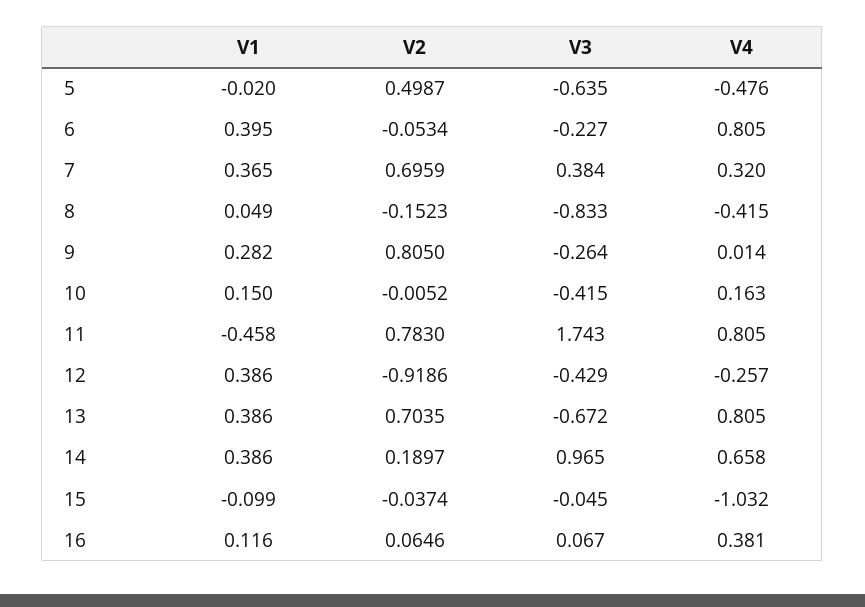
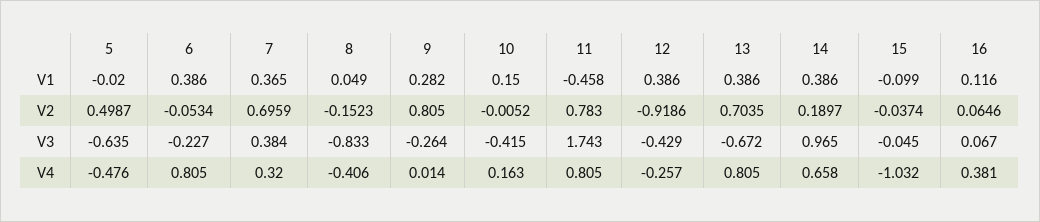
V1, 6: 0.395 -> 0.386
V4, 8: -0.415 -> -0.406

